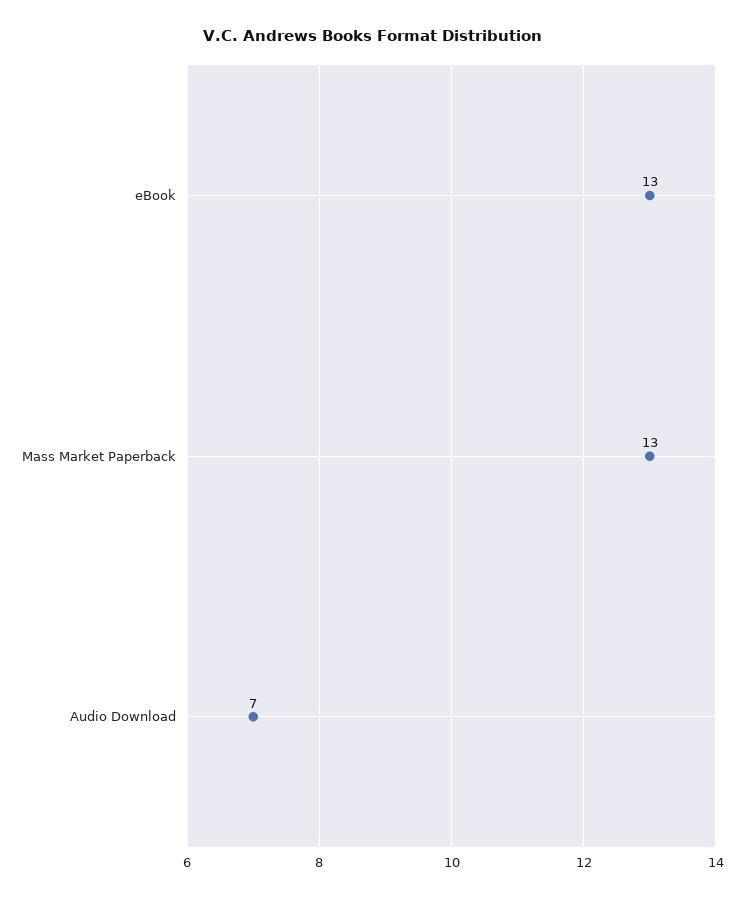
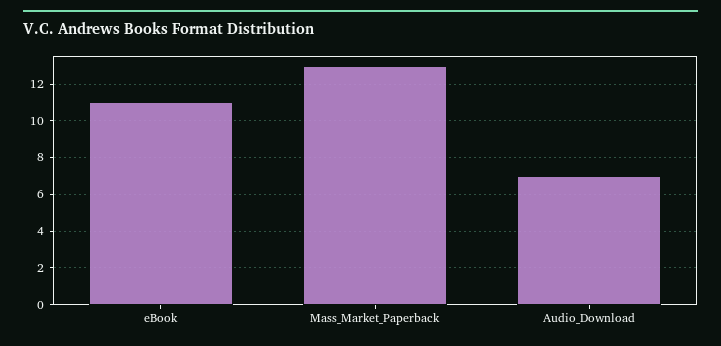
eBook: 13 -> 11

